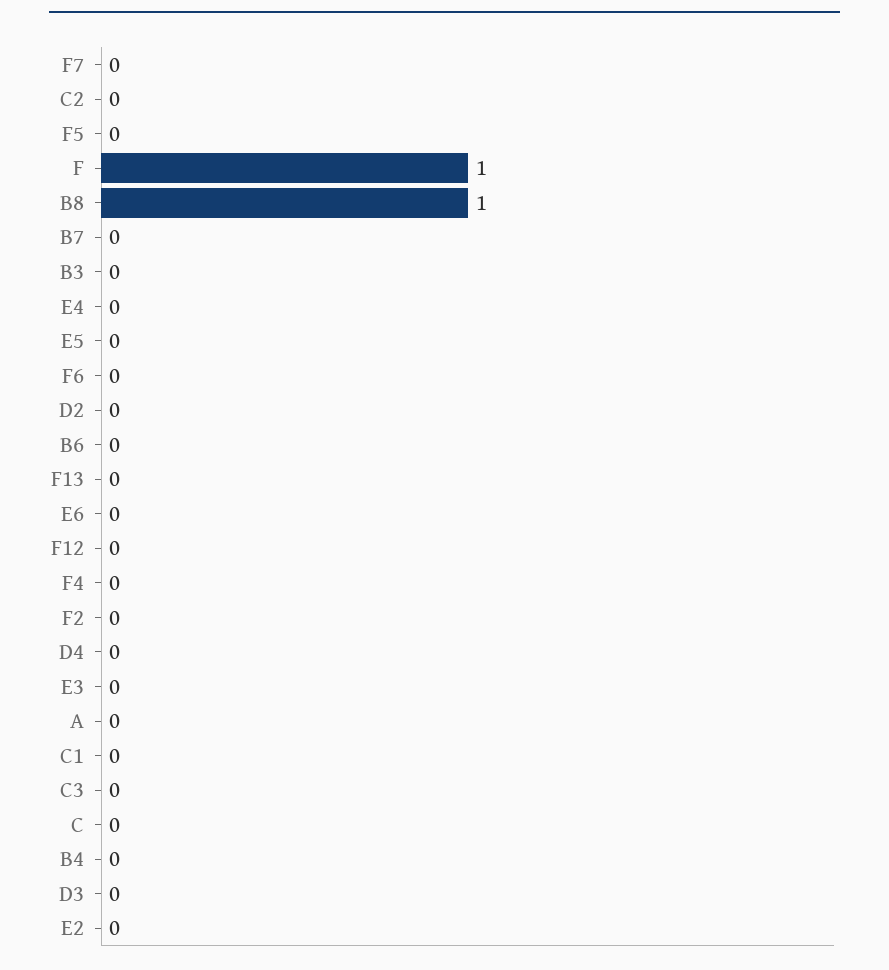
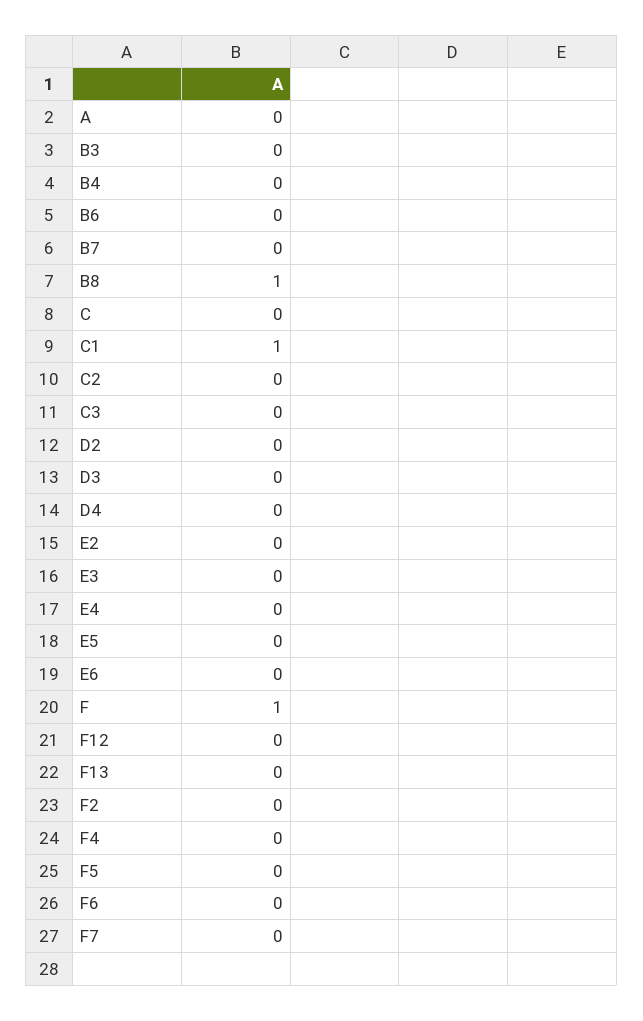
C1: 0 -> 1

